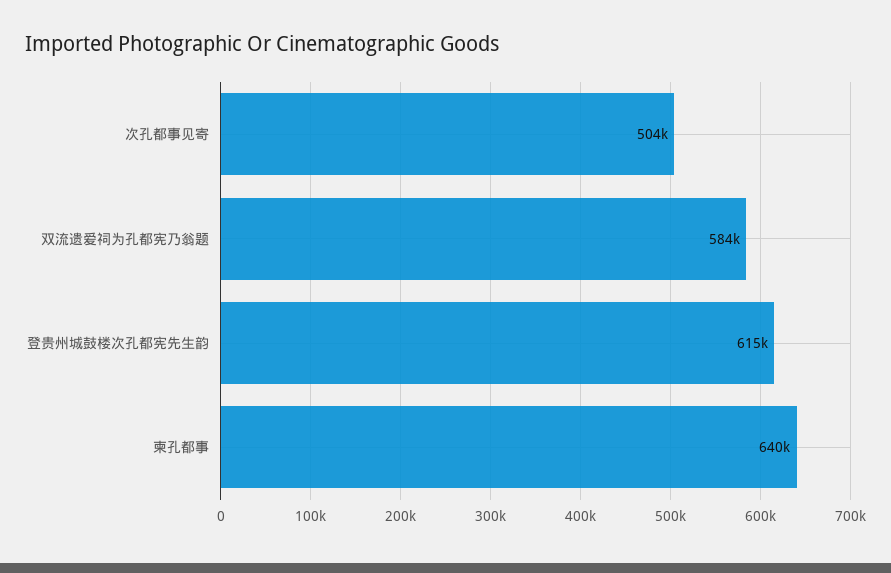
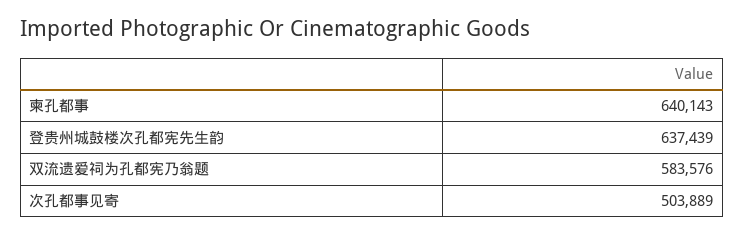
登贵州城鼓楼次孔都宪先生韵: 615000 -> 637439

